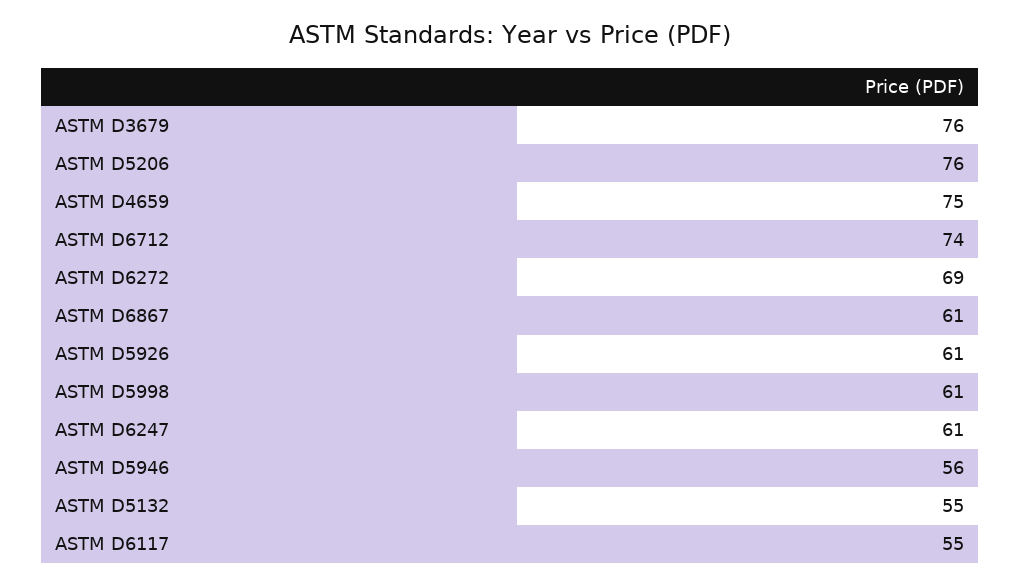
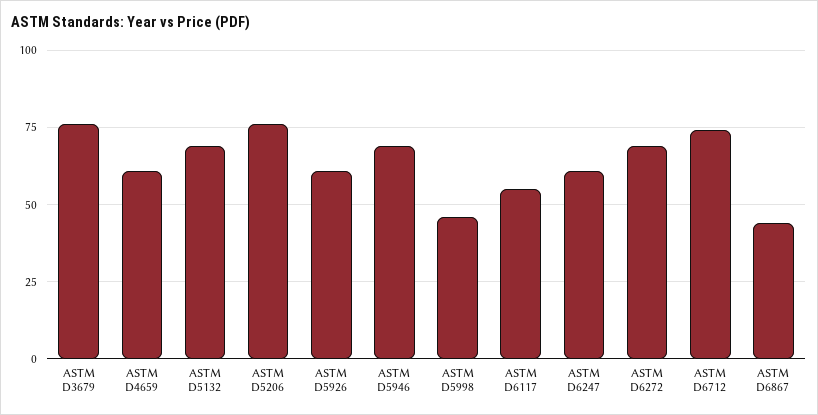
ASTM D4659: 75 -> 60
ASTM D6867: 61 -> 45
ASTM D5998: 61 -> 45
ASTM D5946: 56 -> 70
ASTM D5132: 55 -> 70

